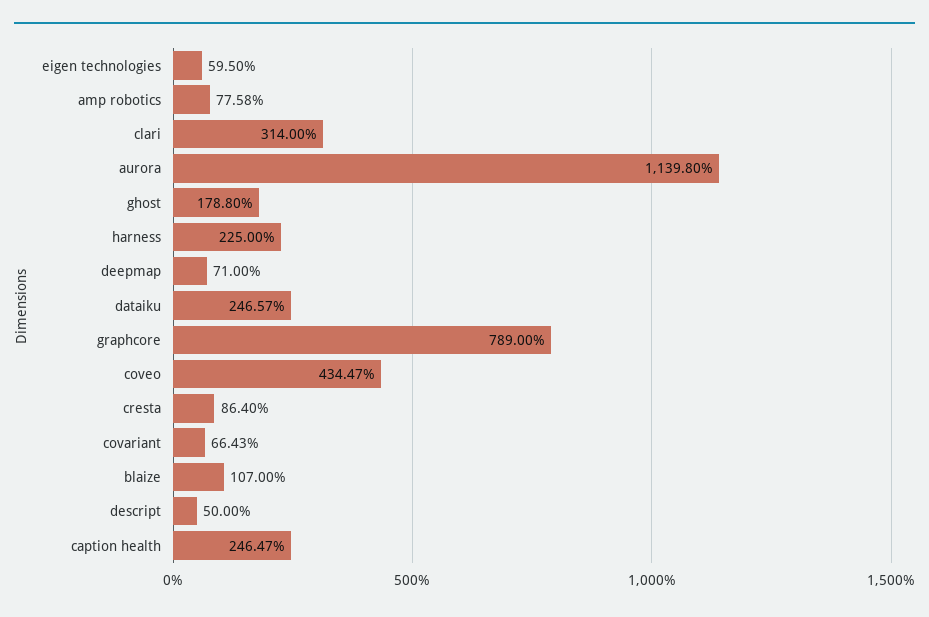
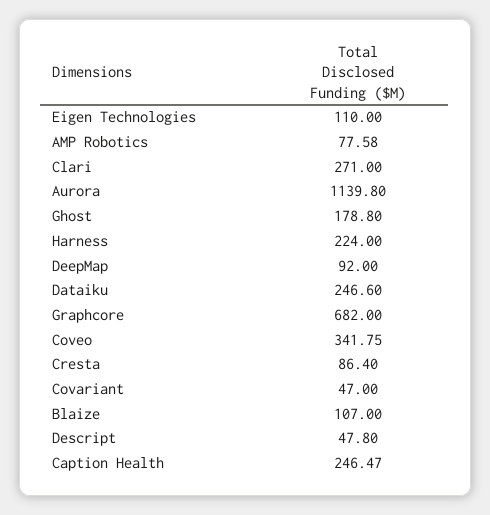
eigen technologies: 59.5 -> 110
clari: 314 -> 271
harness: 225 -> 224
deepmap: 71 -> 92
dataiku: 246.57 -> 246.6
graphcore: 789 -> 682
coveo: 434.47 -> 341.75
covariant: 66.43 -> 47
descript: 50 -> 47.8

